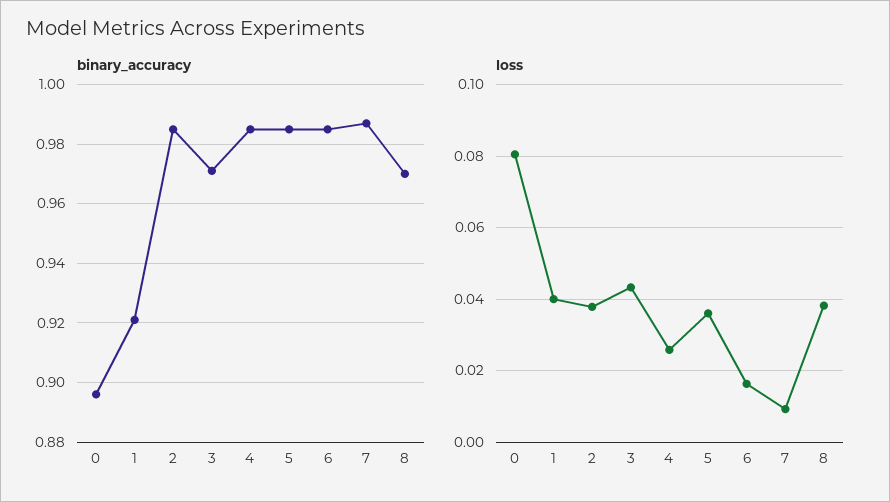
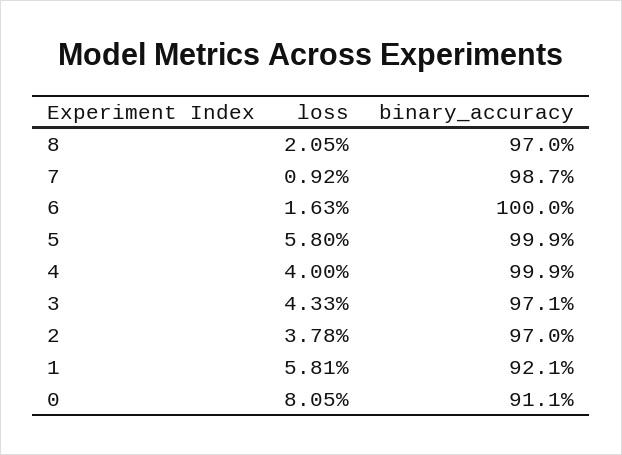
binary_accuracy, 0: 0.895 -> 0.911
binary_accuracy, 2: 0.985 -> 0.97
binary_accuracy, 4: 0.985 -> 0.999
binary_accuracy, 5: 0.985 -> 0.999
binary_accuracy, 6: 0.985 -> 1
loss, 1: 0.04 -> 0.0581
loss, 4: 0.026 -> 0.04
loss, 5: 0.036 -> 0.058
loss, 8: 0.038 -> 0.0205

